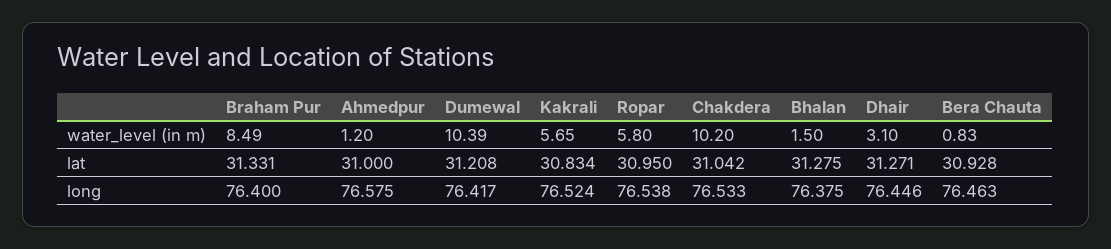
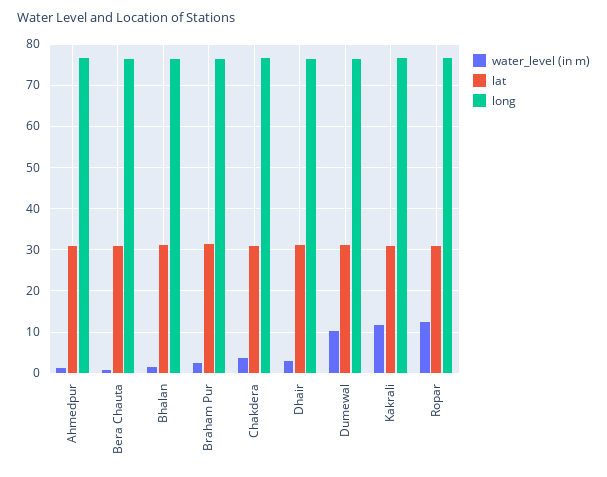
water_level (in m), Braham Pur: 8.49 -> 2
water_level (in m), Kakrali: 5.65 -> 12
water_level (in m), Ropar: 5.8 -> 12
water_level (in m), Chakdera: 10.2 -> 4

